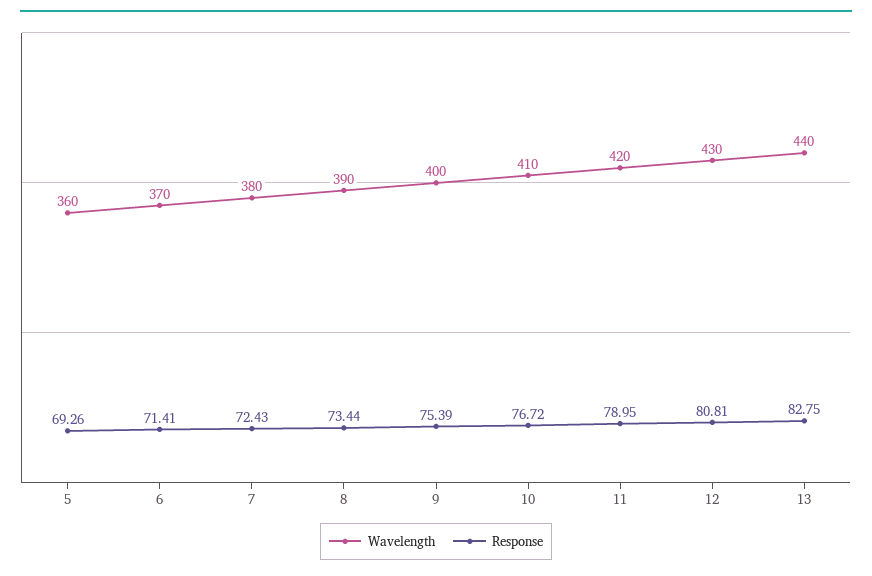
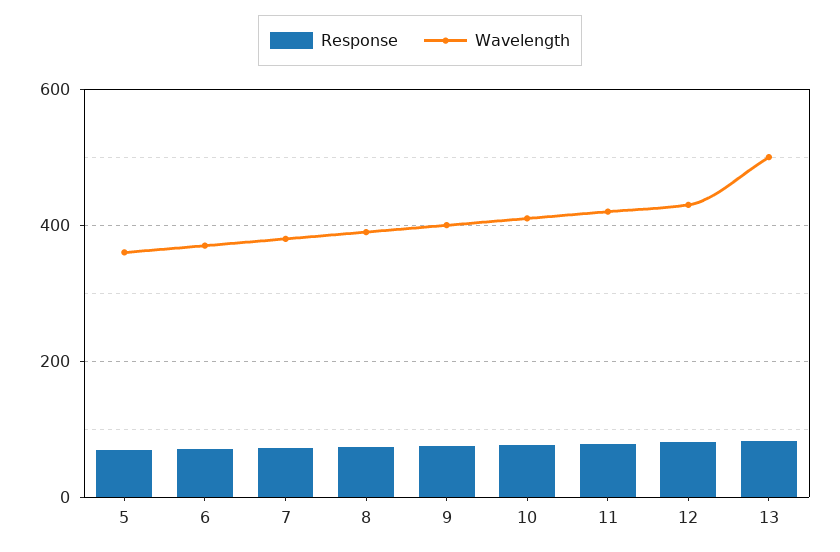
Wavelength, 13: 440 -> 500

